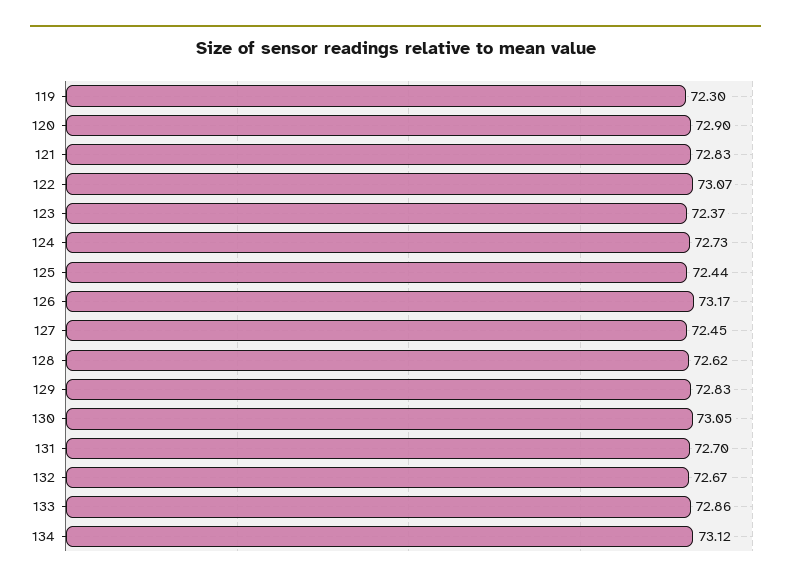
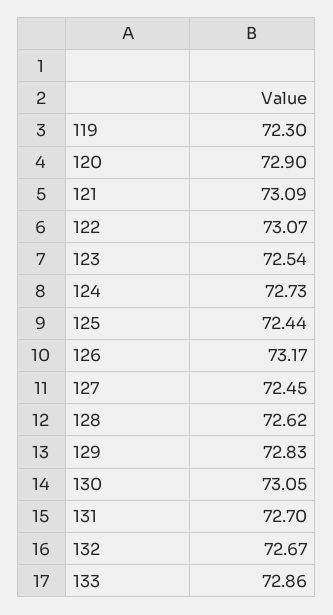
121: 72.83 -> 73.09
123: 72.37 -> 72.54
134: 73.12 -> none

